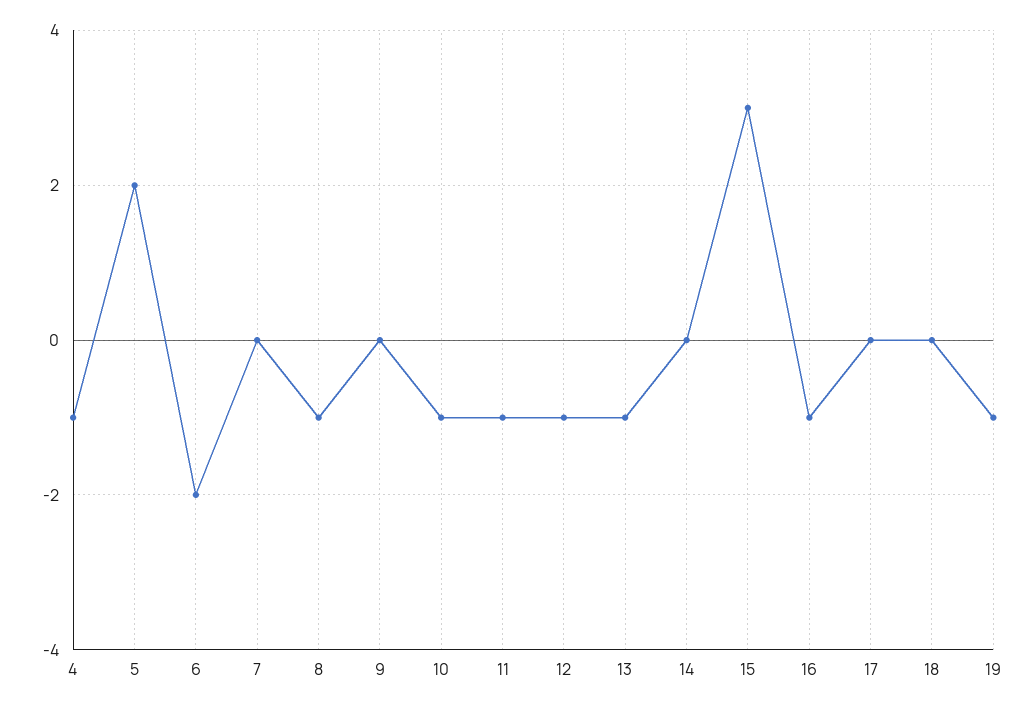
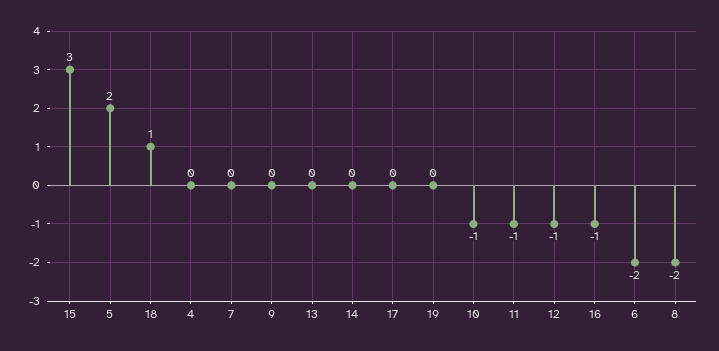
4: -1 -> 0
8: -1 -> -2
13: -1 -> 0
18: 0 -> 1
19: -1 -> 0

